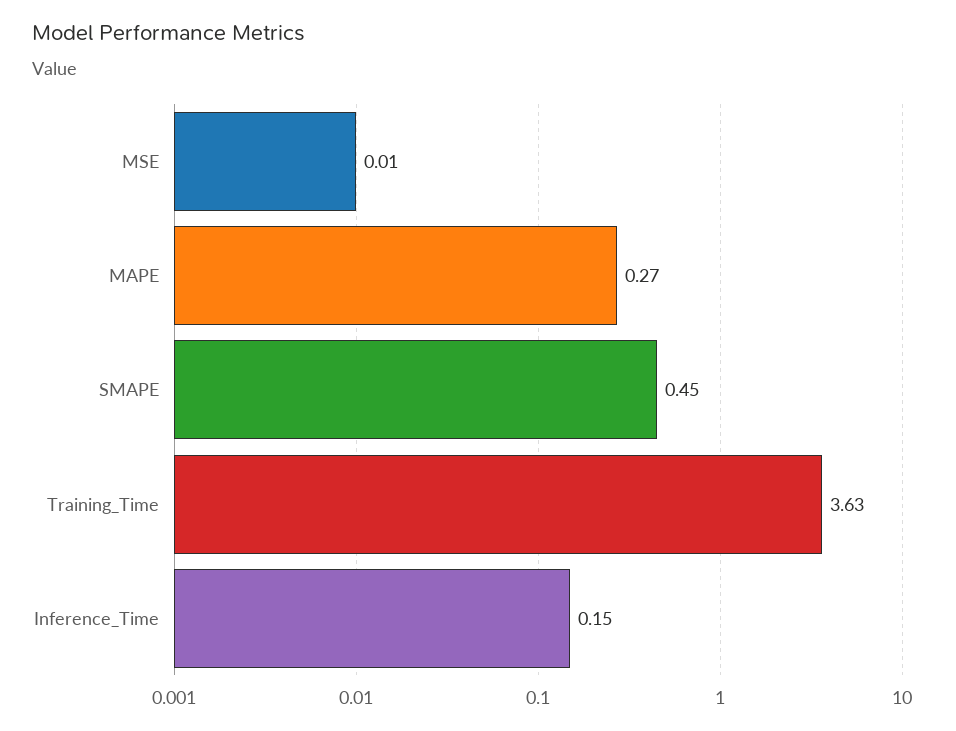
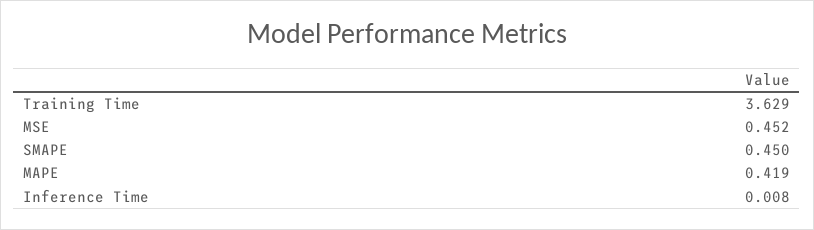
MSE: 0.01 -> 0.452
MAPE: 0.27 -> 0.419
Inference_Time: 0.15 -> 0.008

